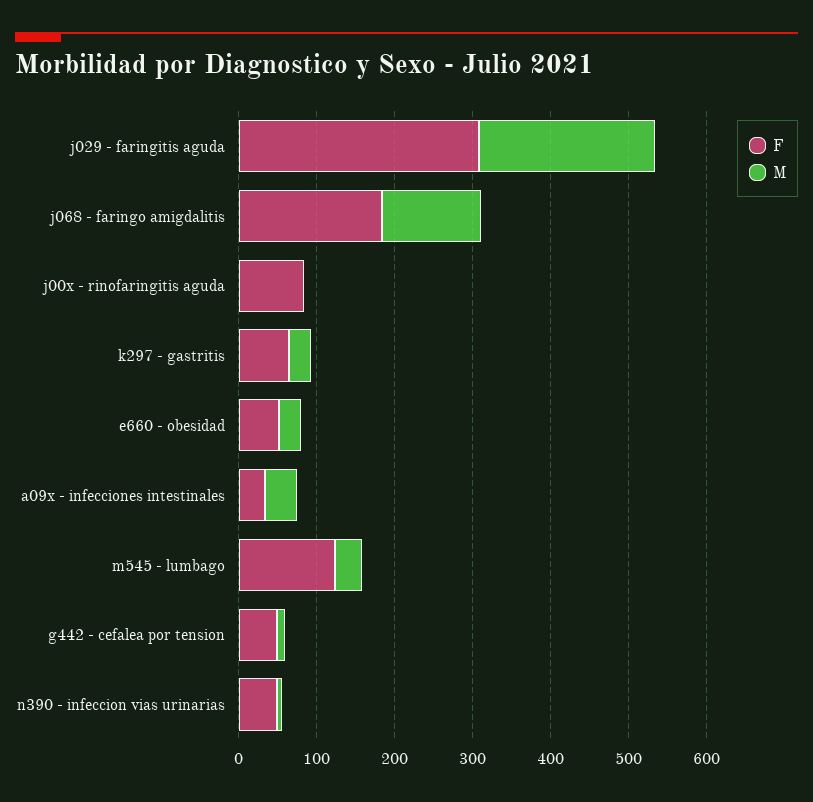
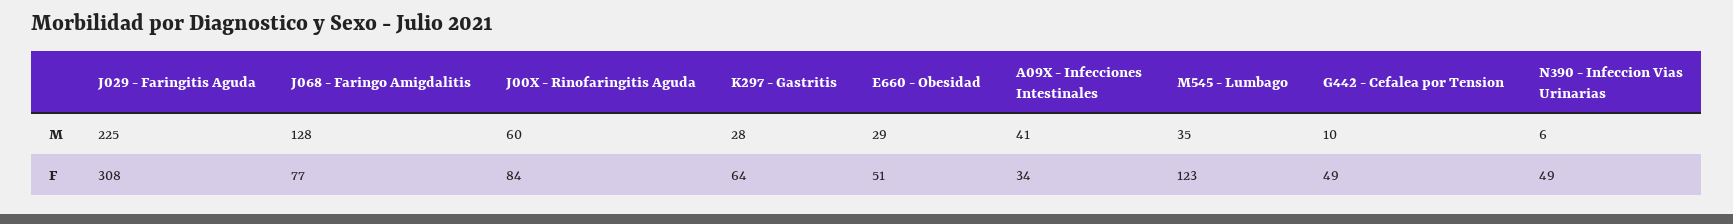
F, j068 - faringo amigdalitis: 180 -> 77
M, j00x - rinofaringitis aguda: 0 -> 60

